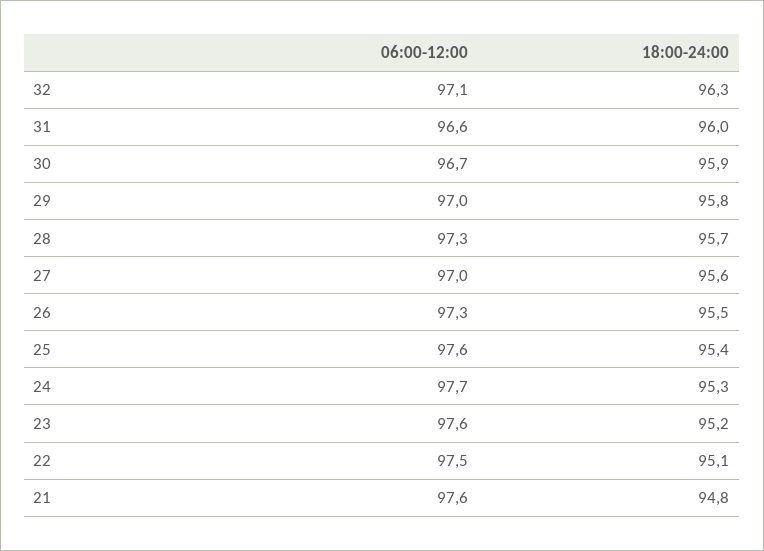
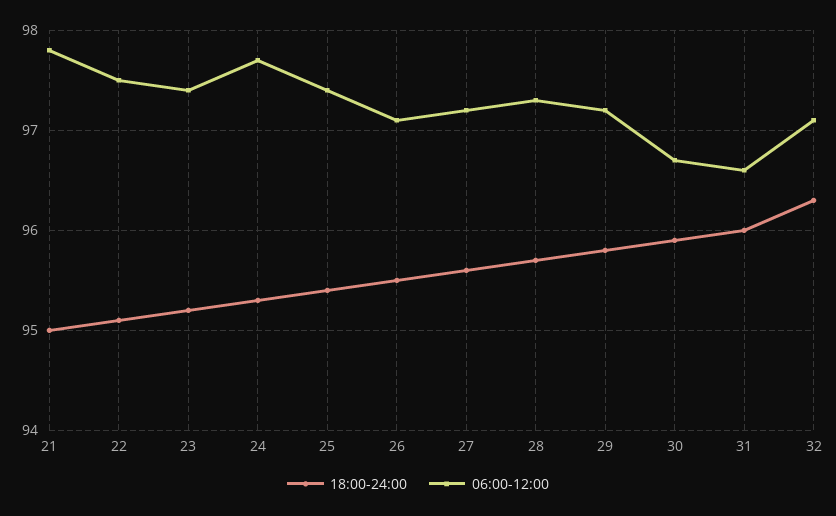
06:00-12:00, 29: 97 -> 97.2
06:00-12:00, 27: 97 -> 97.2
06:00-12:00, 26: 97.3 -> 97.1
06:00-12:00, 25: 97.6 -> 97.4
06:00-12:00, 23: 97.6 -> 97.4
06:00-12:00, 21: 97.6 -> 97.8
18:00-24:00, 21: 94.8 -> 95

